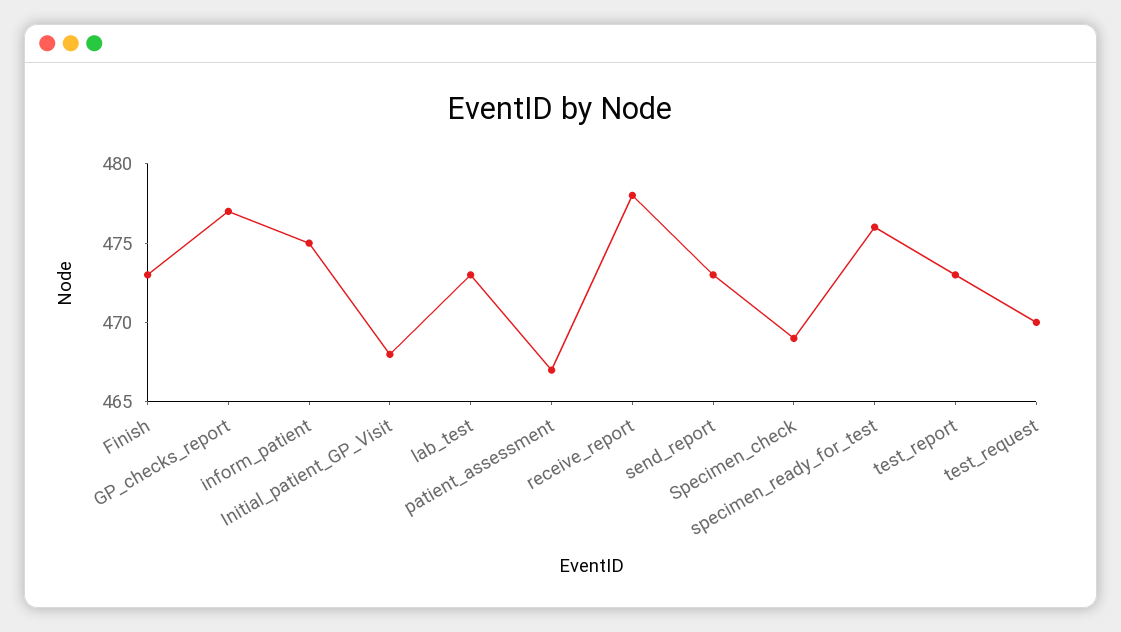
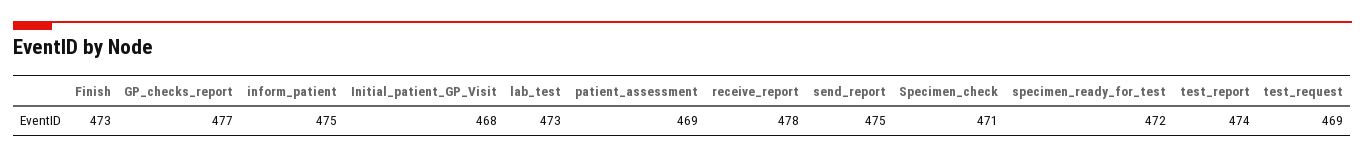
patient_assessment: 467 -> 469
send_report: 473 -> 475
Specimen_check: 469 -> 471
specimen_ready_for_test: 476 -> 472
test_report: 473 -> 474
test_request: 470 -> 469

